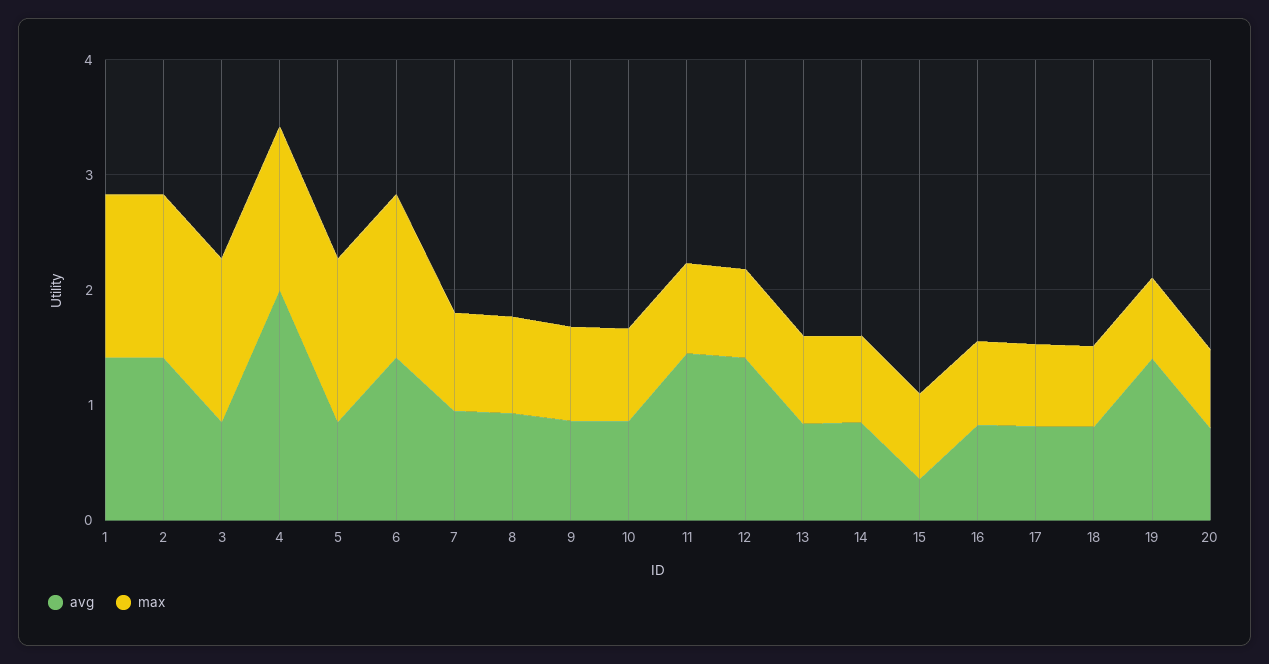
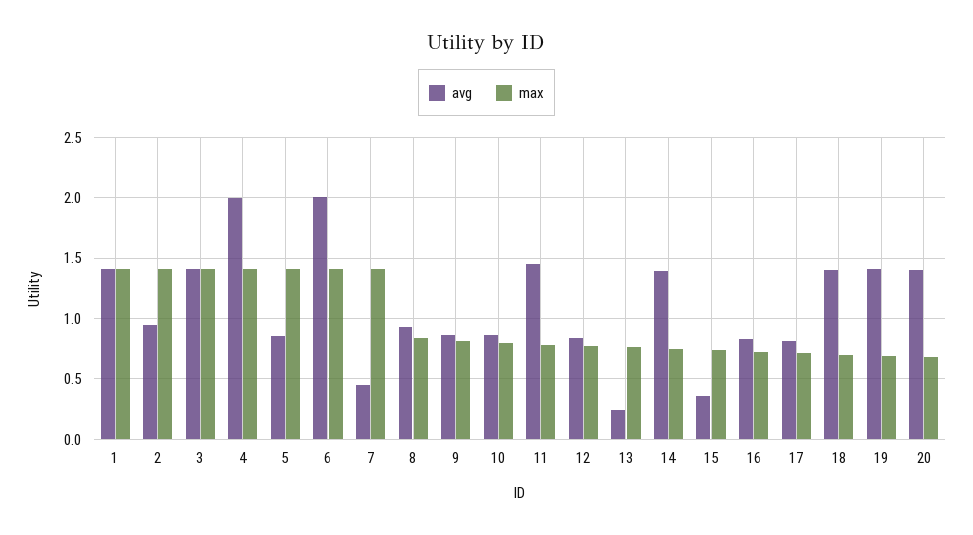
avg, 2: 1.4 -> 0.95
avg, 3: 0.8 -> 1.4
avg, 6: 1.4 -> 2
avg, 7: 1 -> 0.45
max, 7: 0.8 -> 1.4
avg, 12: 1.4 -> 0.85
avg, 13: 0.8 -> 0.25
avg, 14: 0.8 -> 1.4
avg, 18: 0.8 -> 1.4
avg, 20: 0.8 -> 1.4

